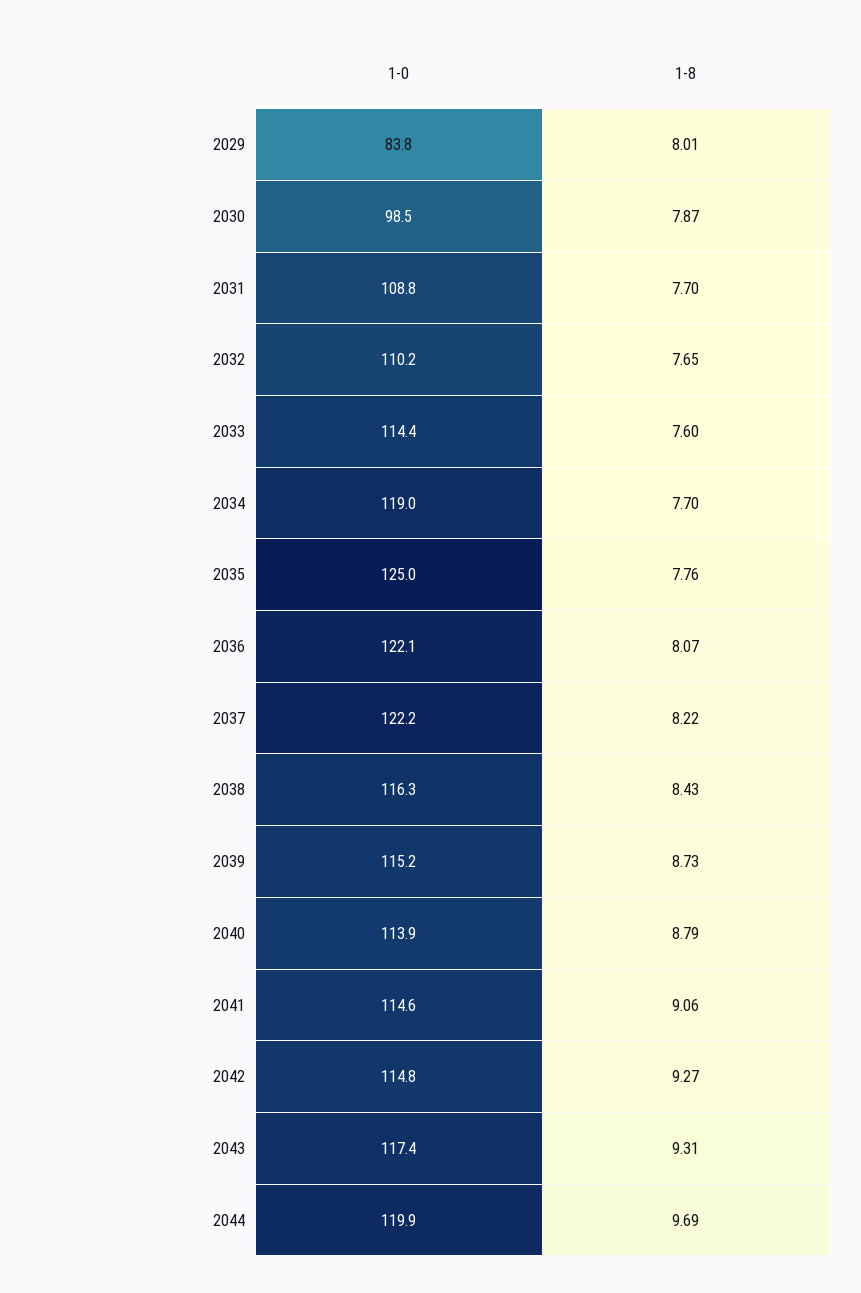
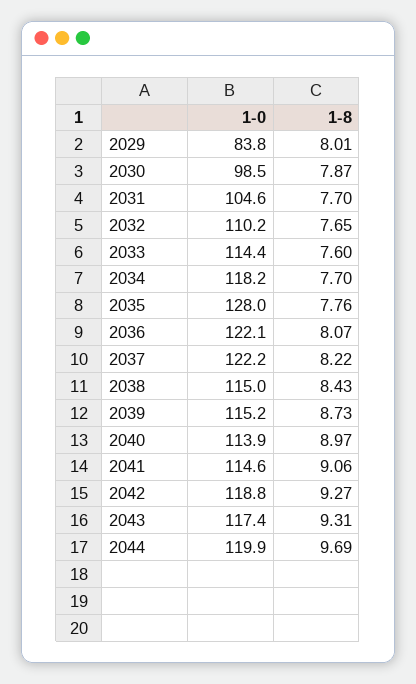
1-0, 2031: 108.8 -> 104.6
1-0, 2034: 119 -> 118.2
1-0, 2035: 125 -> 128
1-0, 2038: 116.3 -> 115
1-8, 2040: 8.79 -> 8.97
1-0, 2042: 114.8 -> 118.8

